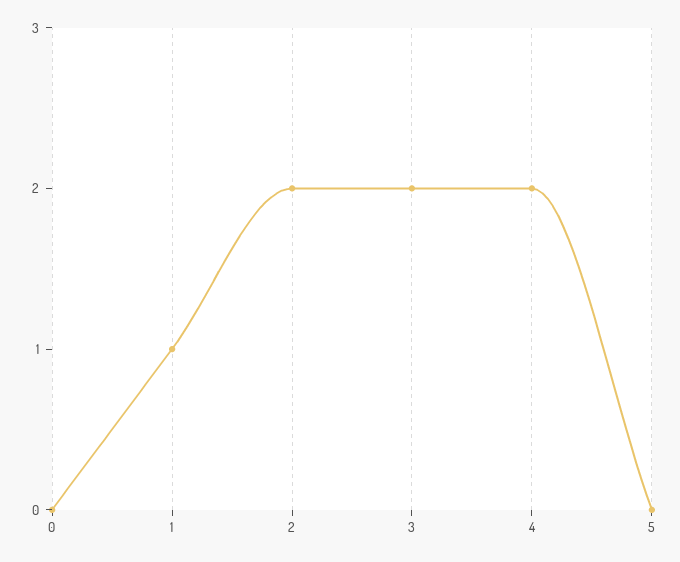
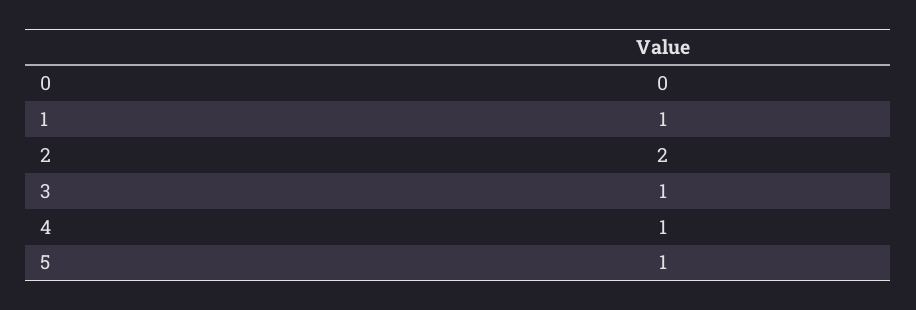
3: 2 -> 1
4: 2 -> 1
5: 0 -> 1

